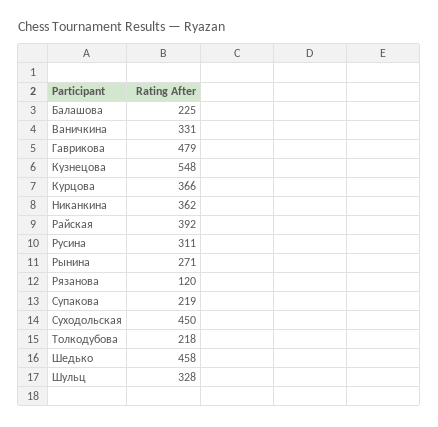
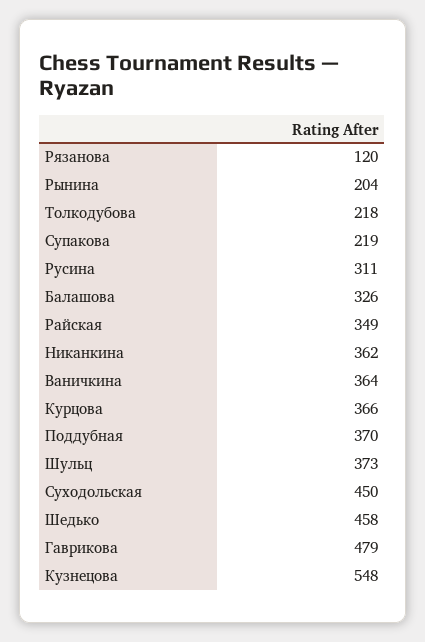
Балашова: 225 -> 326
Ваничкина: 331 -> 364
Райская: 392 -> 349
Рынина: 271 -> 204
Шульц: 328 -> 373
Поддубная: none -> 370

